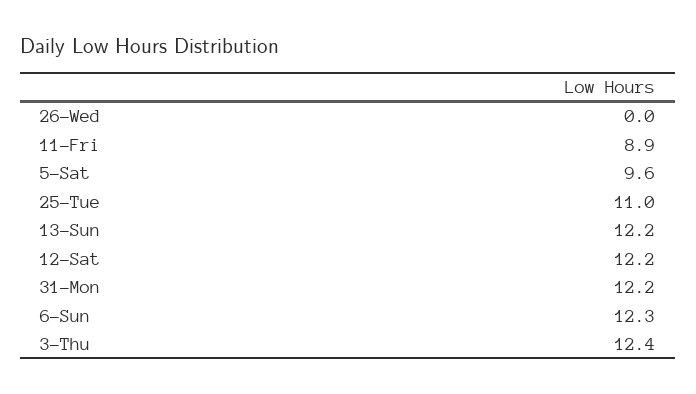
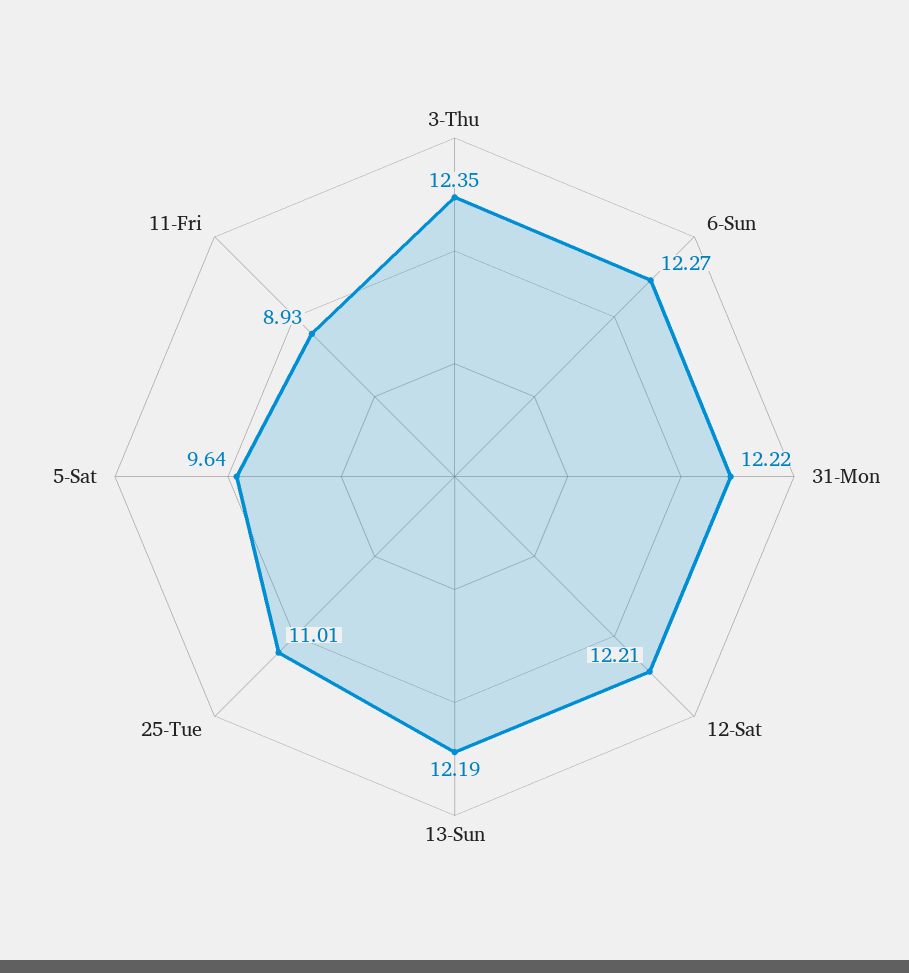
26-Wed: 0 -> none

